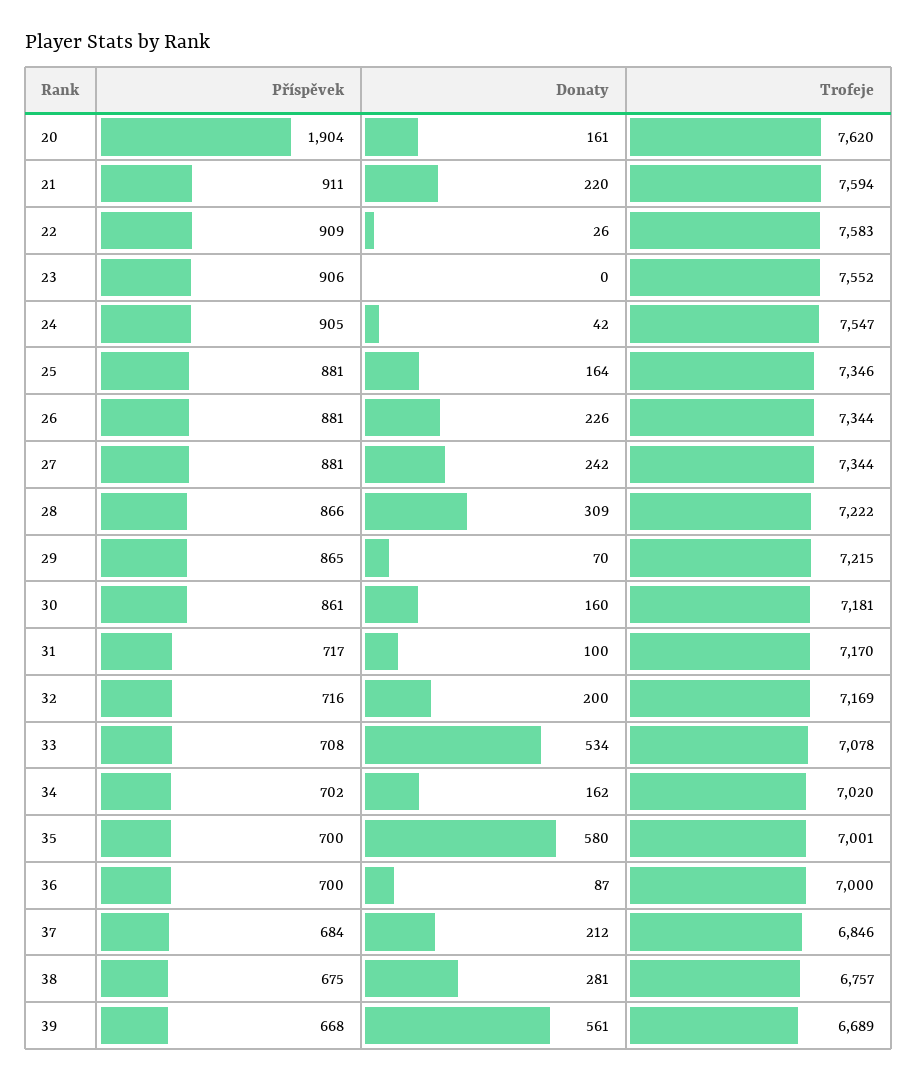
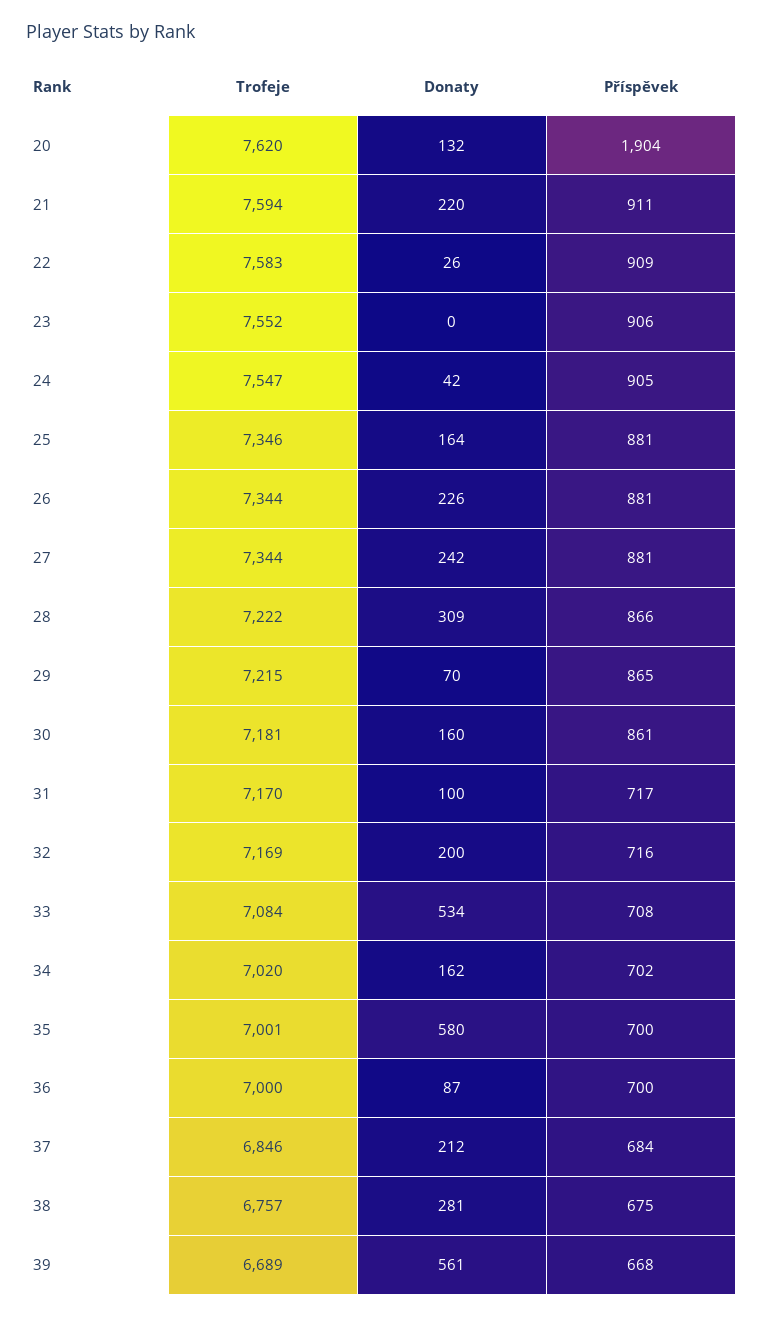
Donaty, 20: 161 -> 132
Trofeje, 33: 7078 -> 7084

